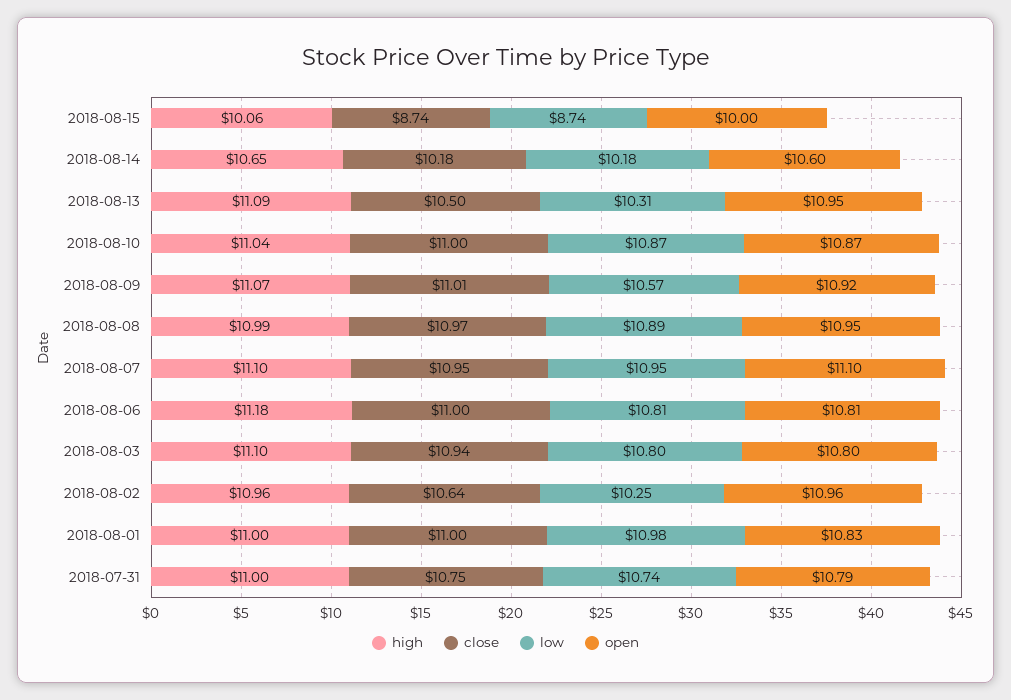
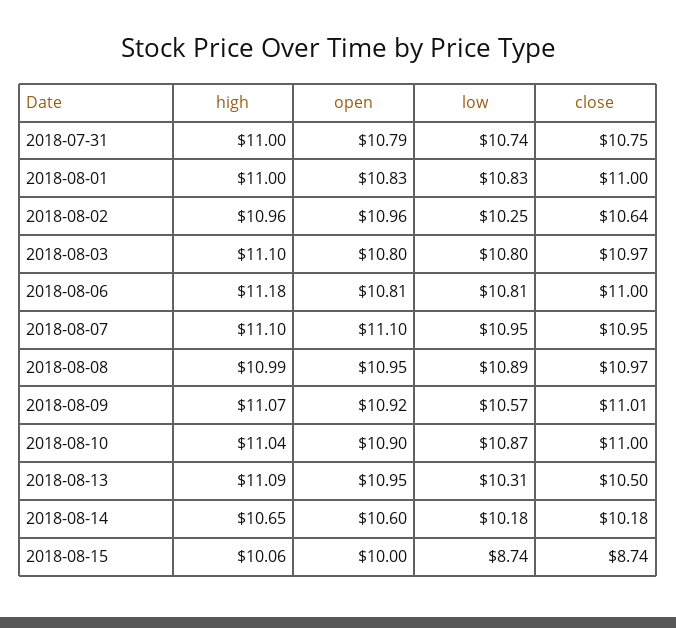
open, 2018-08-10: 10.87 -> 10.9
close, 2018-08-03: 10.94 -> 10.97
low, 2018-08-01: 10.98 -> 10.83

